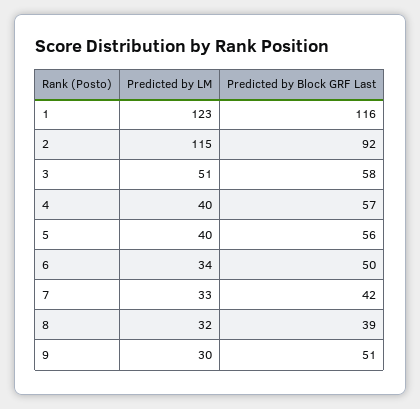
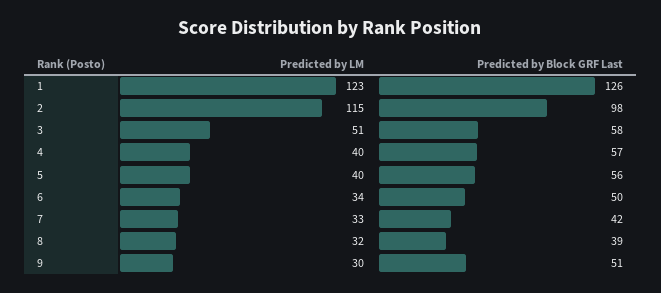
Predicted by Block GRF Last, 1: 116 -> 126
Predicted by Block GRF Last, 2: 92 -> 98

